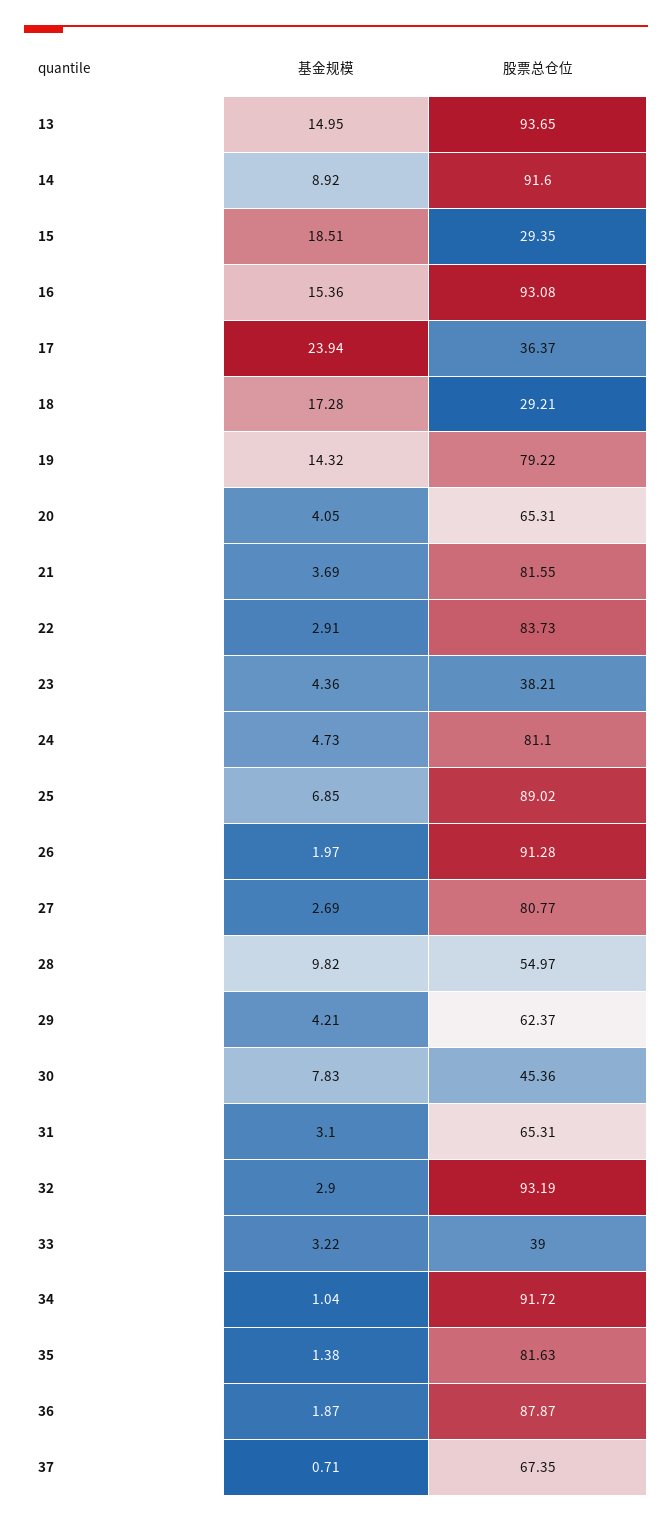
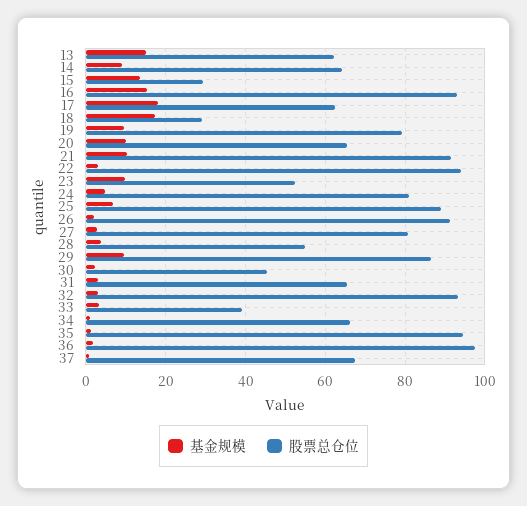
股票总仓位, 13: 93.65 -> 62
股票总仓位, 14: 91.6 -> 64
基金规模, 15: 18.51 -> 14
基金规模, 17: 23.94 -> 18
股票总仓位, 17: 36.37 -> 62
基金规模, 19: 14.32 -> 10
基金规模, 20: 4.05 -> 10
基金规模, 21: 3.69 -> 10
股票总仓位, 21: 81.55 -> 92
股票总仓位, 22: 83.73 -> 94
基金规模, 23: 4.36 -> 10
股票总仓位, 23: 38.21 -> 52
基金规模, 28: 9.82 -> 4
基金规模, 29: 4.21 -> 10
股票总仓位, 29: 62.37 -> 86
基金规模, 30: 7.83 -> 2
股票总仓位, 34: 91.72 -> 66
股票总仓位, 35: 81.63 -> 94
股票总仓位, 36: 87.87 -> 98

